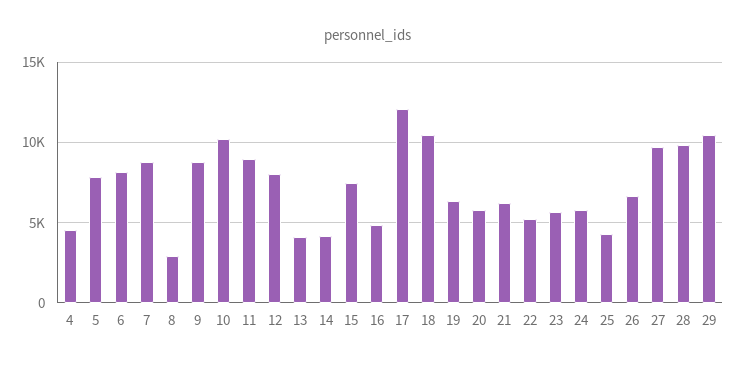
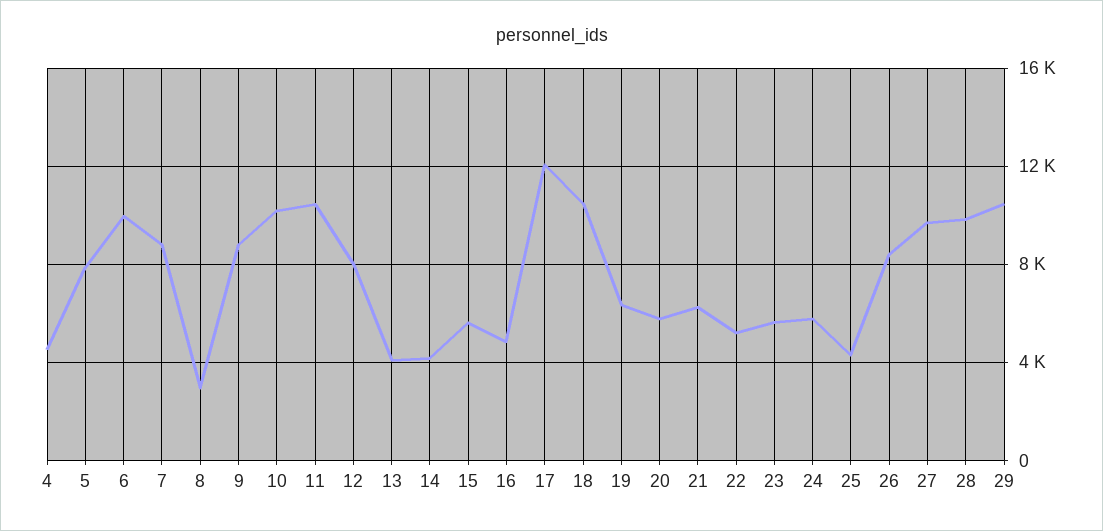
6: 8000 -> 10000
11: 9000 -> 10500
15: 7500 -> 5500
26: 6500 -> 8500

